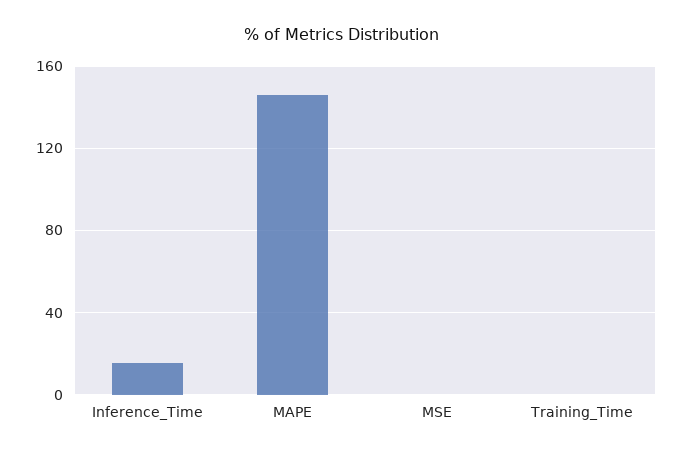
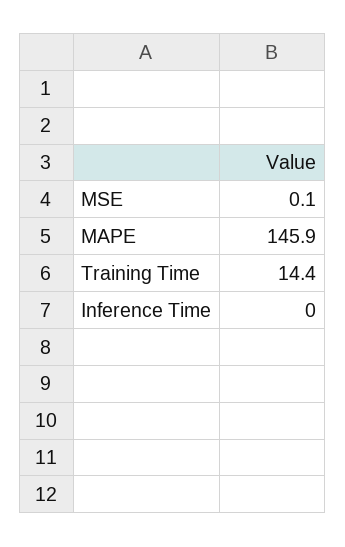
Inference_Time: 15 -> 0
Training_Time: 0 -> 14.4

